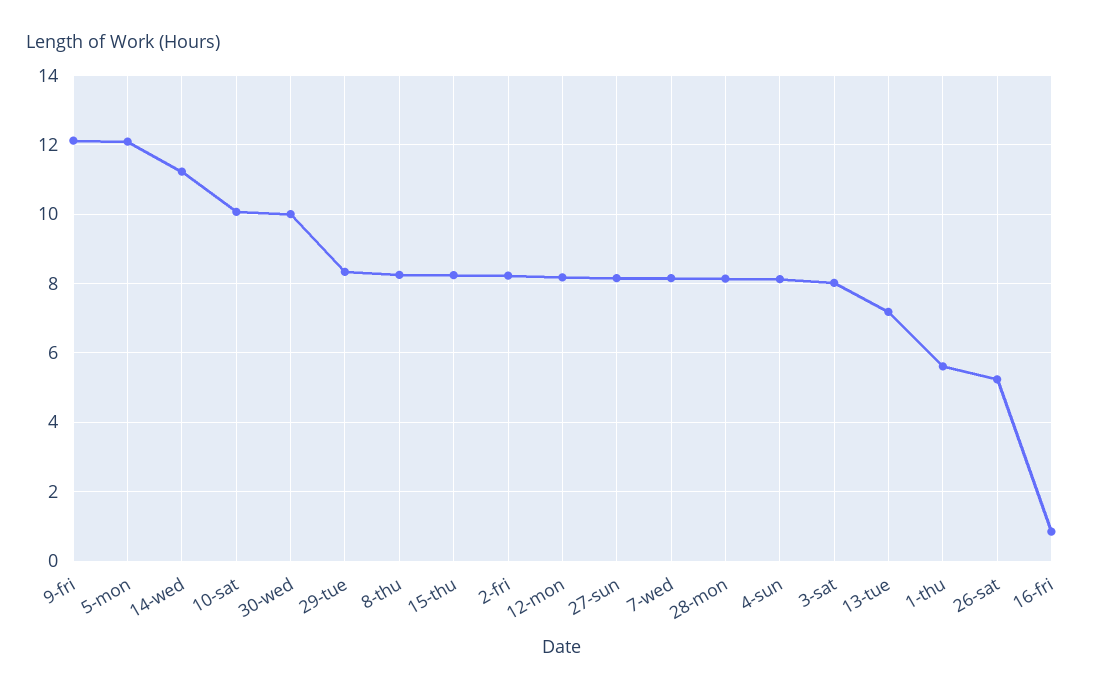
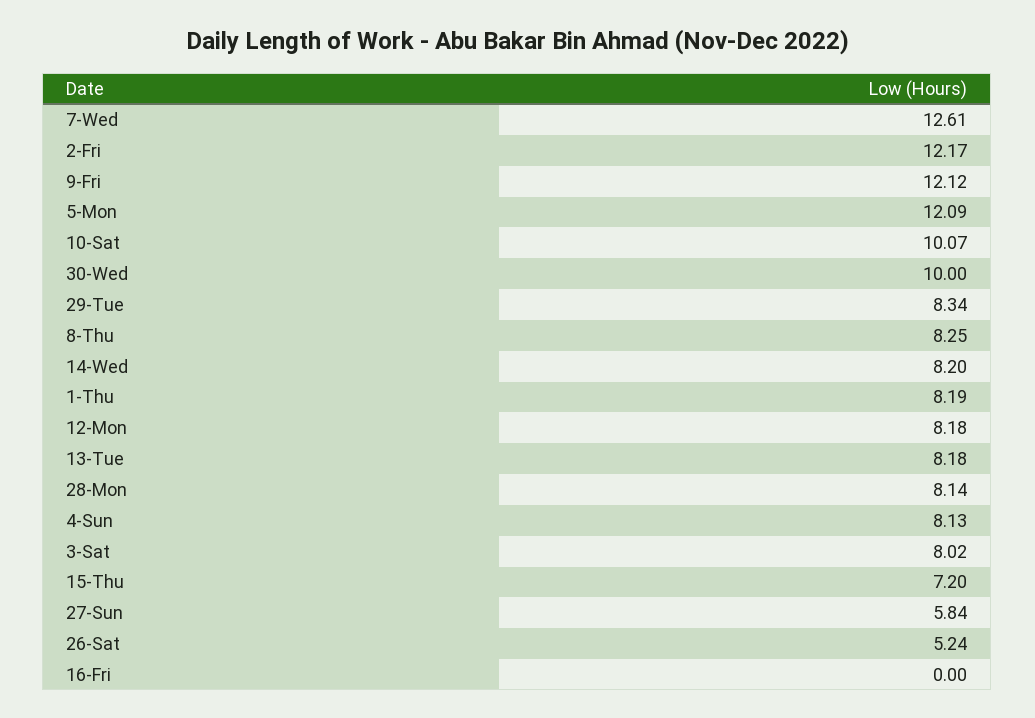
14-wed: 11.2 -> 8.2
15-thu: 8.2 -> 7.2
2-fri: 8.2 -> 12.17
27-sun: 8.2 -> 5.84
7-wed: 8.2 -> 12.61
13-tue: 7.2 -> 8.18
1-thu: 5.6 -> 8.19
16-fri: 0.8 -> 0

